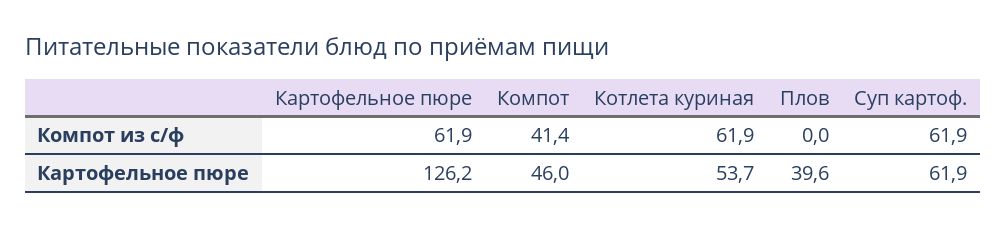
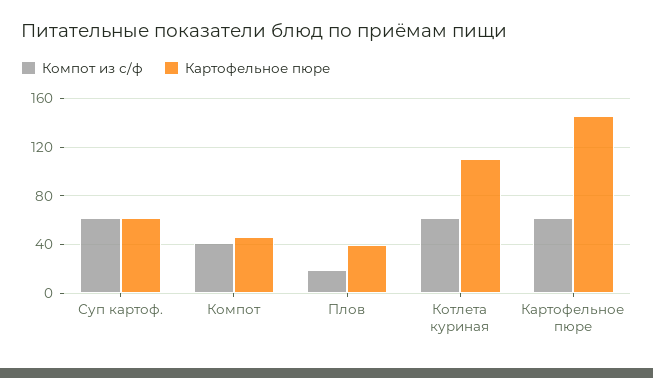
Компот из с/ф, Плов: 0 -> 20
Картофельное пюре, Картофельное пюре: 126.2 -> 145
Картофельное пюре, Котлета куриная: 53.7 -> 110

